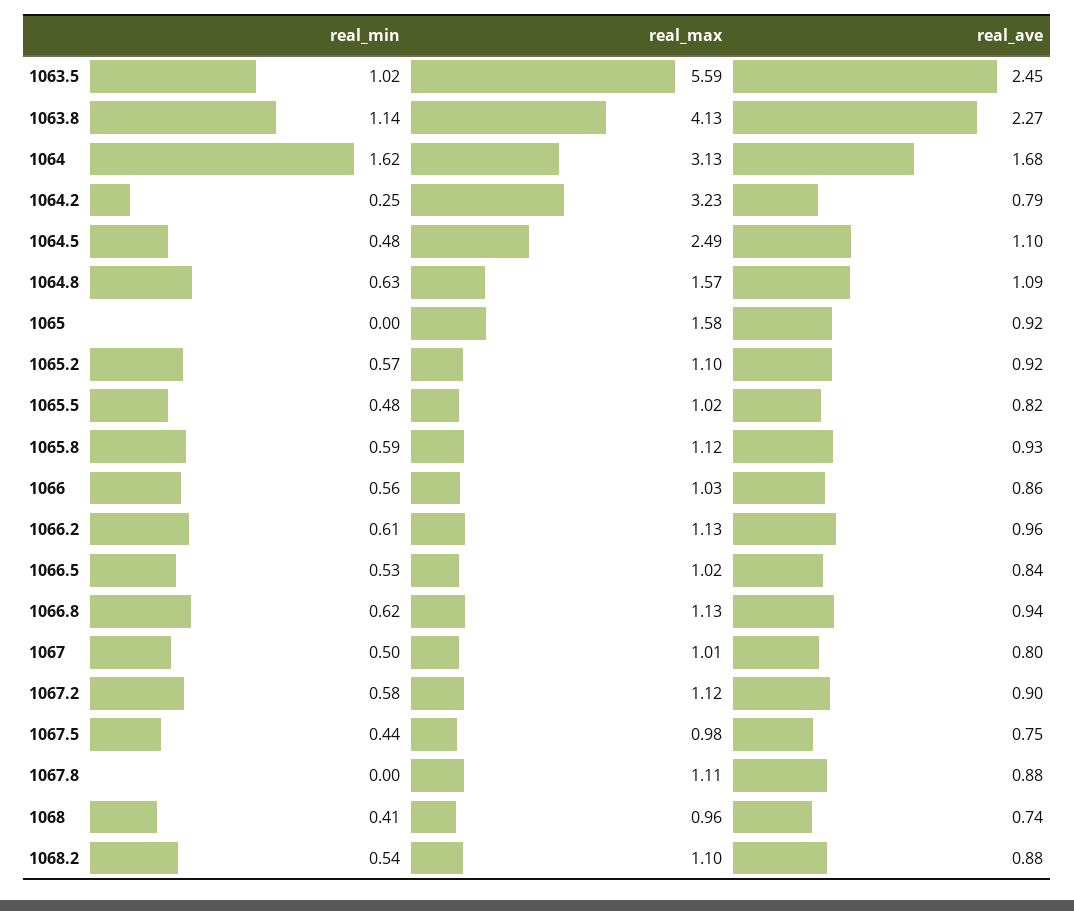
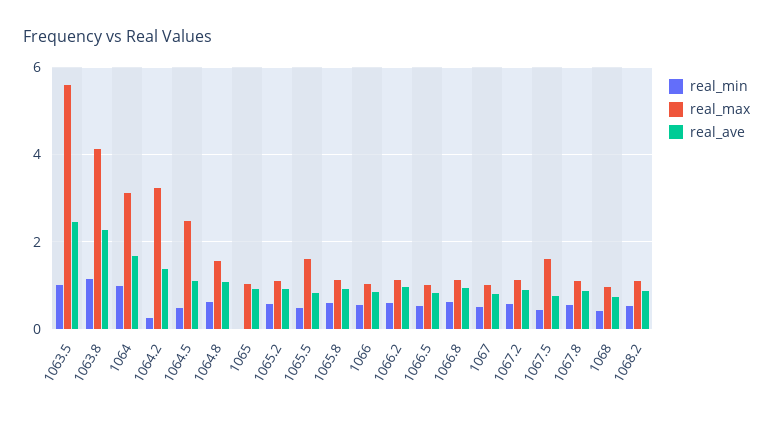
real_min, 1064: 1.62 -> 1
real_ave, 1064.2: 0.79 -> 1.4
real_max, 1065: 1.58 -> 1
real_max, 1065.5: 1.02 -> 1.6
real_max, 1067.5: 0.98 -> 1.6
real_min, 1067.8: 0 -> 0.6

